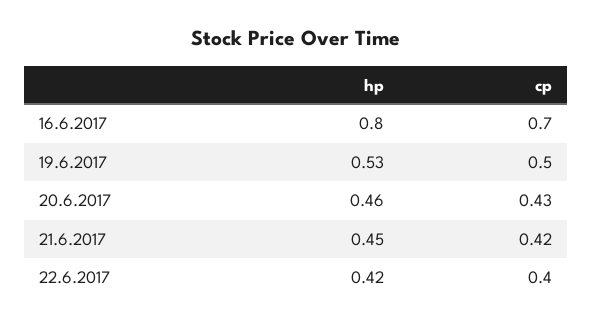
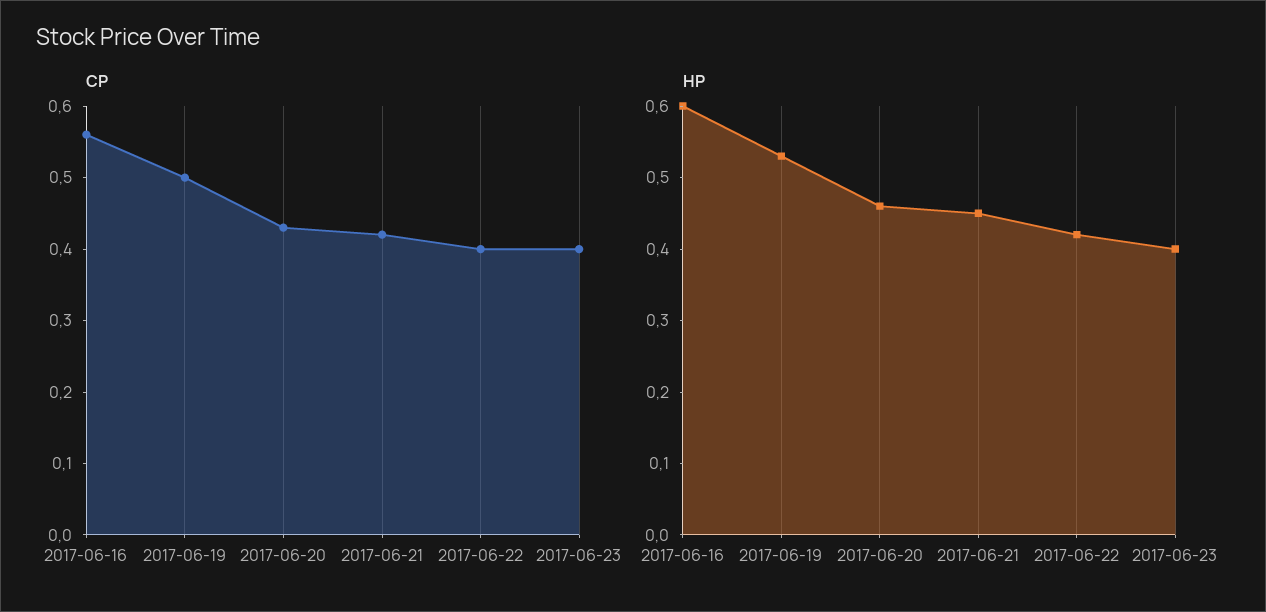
hp, 16.6.2017: 0.8 -> 0.6
cp, 16.6.2017: 0.7 -> 0.55
cp, 2017-06-23: none -> 0.4
hp, 2017-06-23: none -> 0.4

